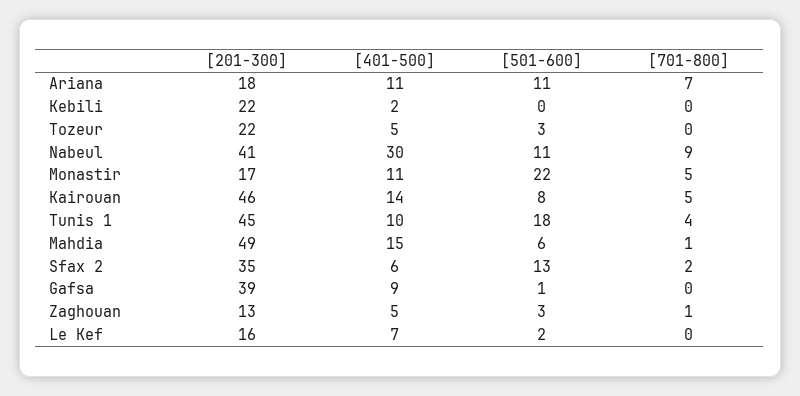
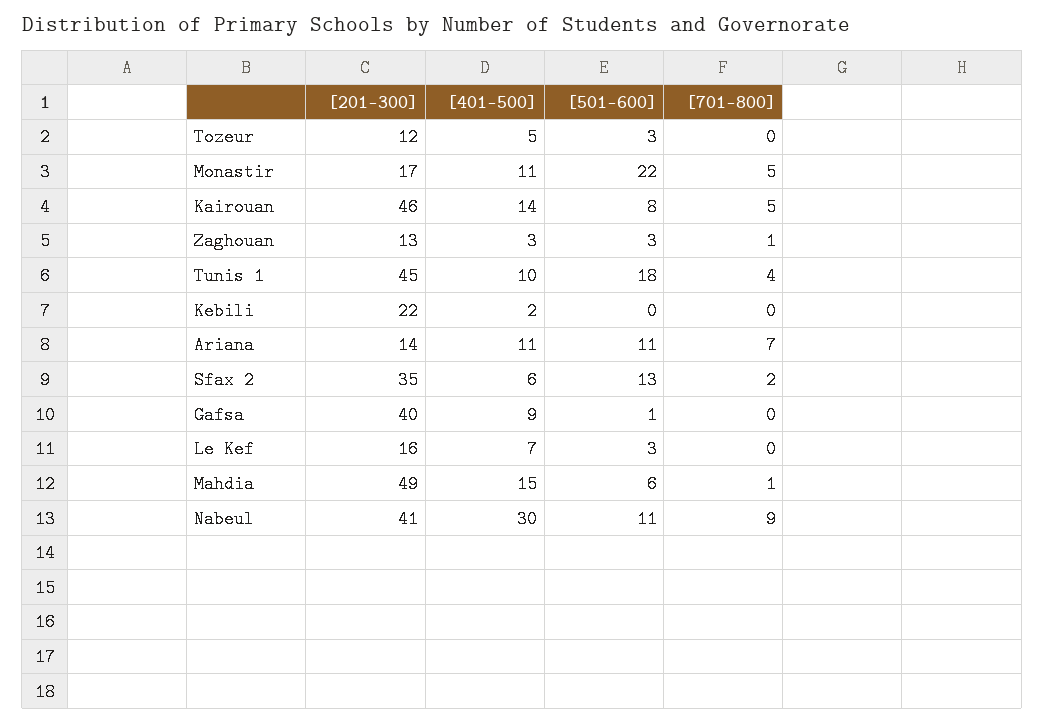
[201-300], Ariana: 18 -> 14
[201-300], Tozeur: 22 -> 12
[201-300], Gafsa: 39 -> 40
[401-500], Zaghouan: 5 -> 3
[501-600], Le Kef: 2 -> 3

